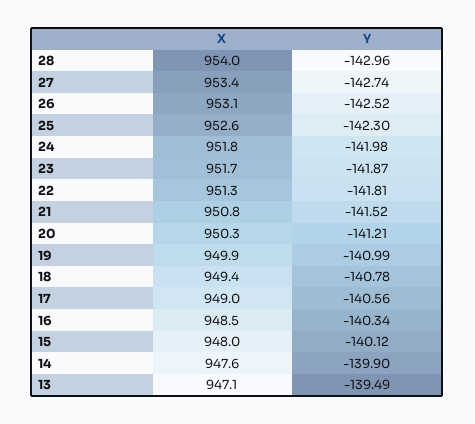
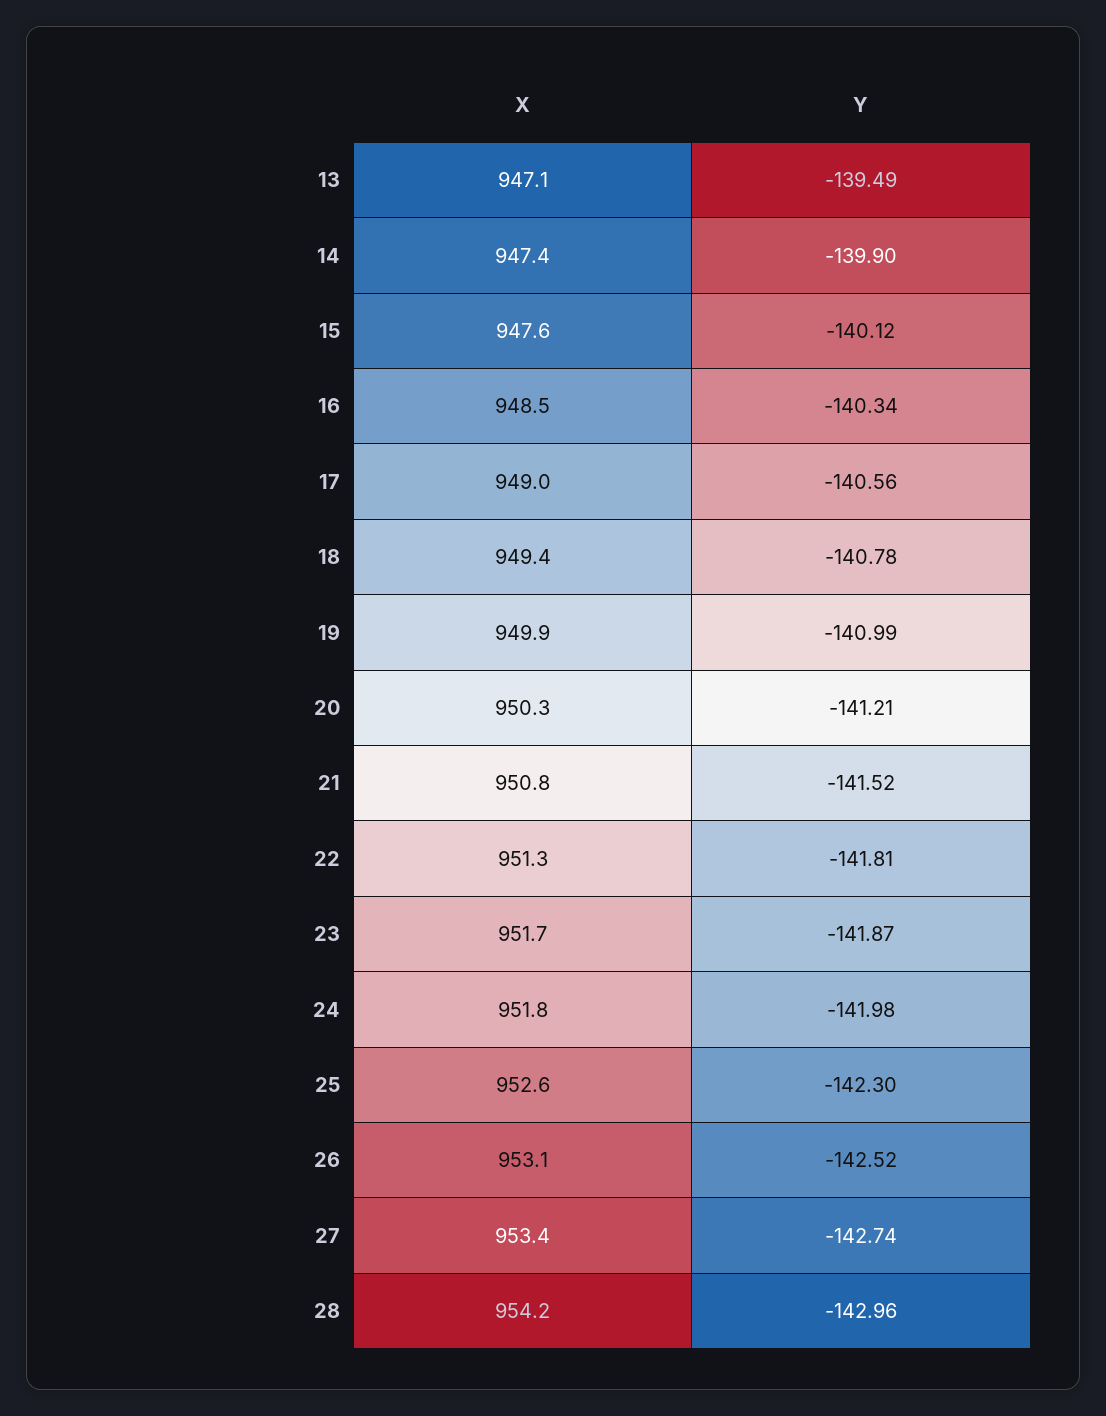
X, 28: 954 -> 954.2
X, 15: 948 -> 947.6
X, 14: 947.6 -> 947.4

